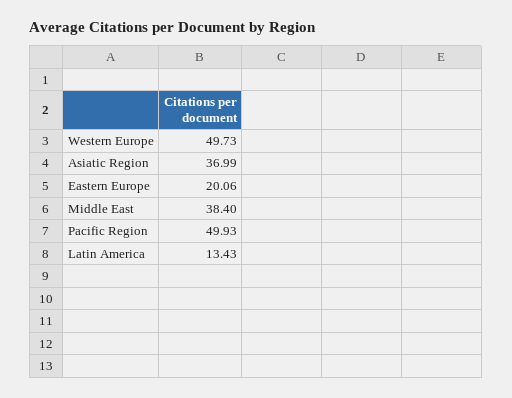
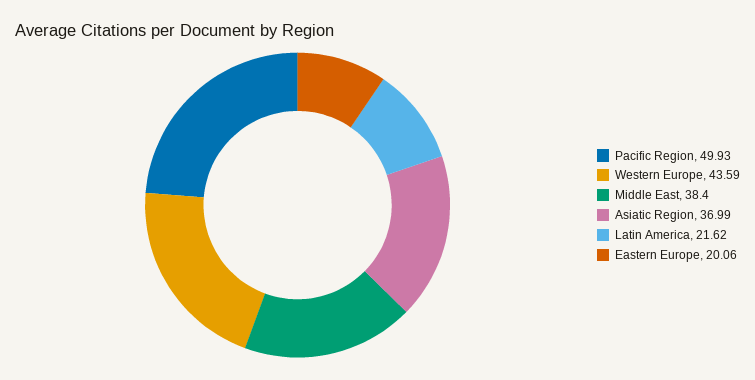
Western Europe: 49.73 -> 43.59
Latin America: 13.43 -> 21.62

